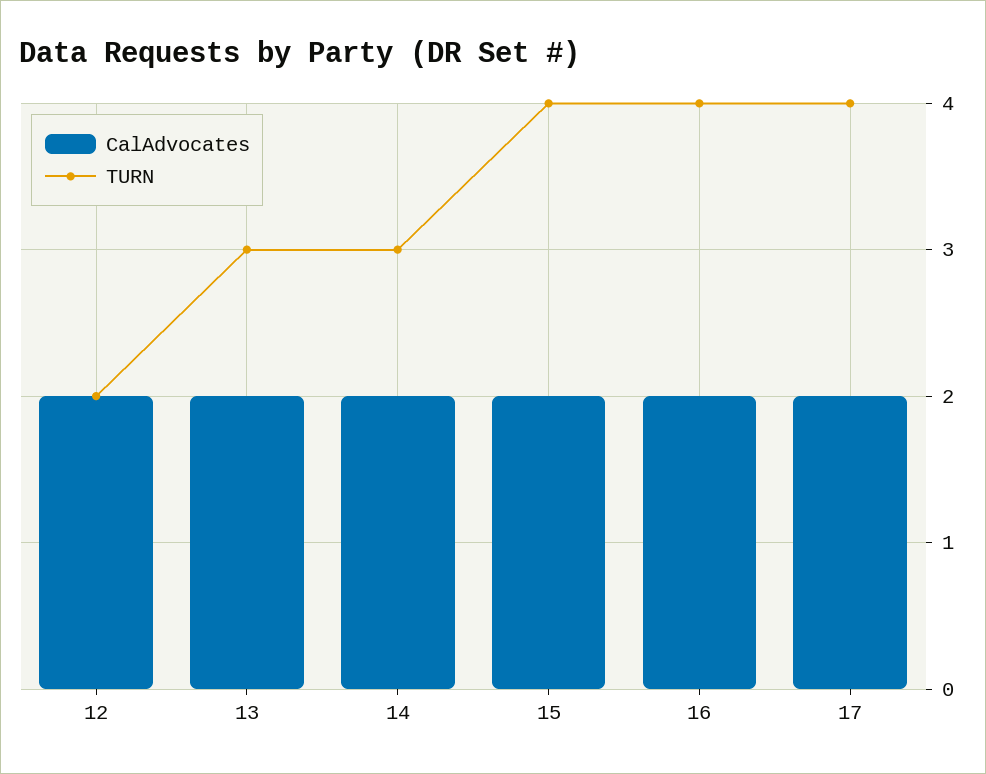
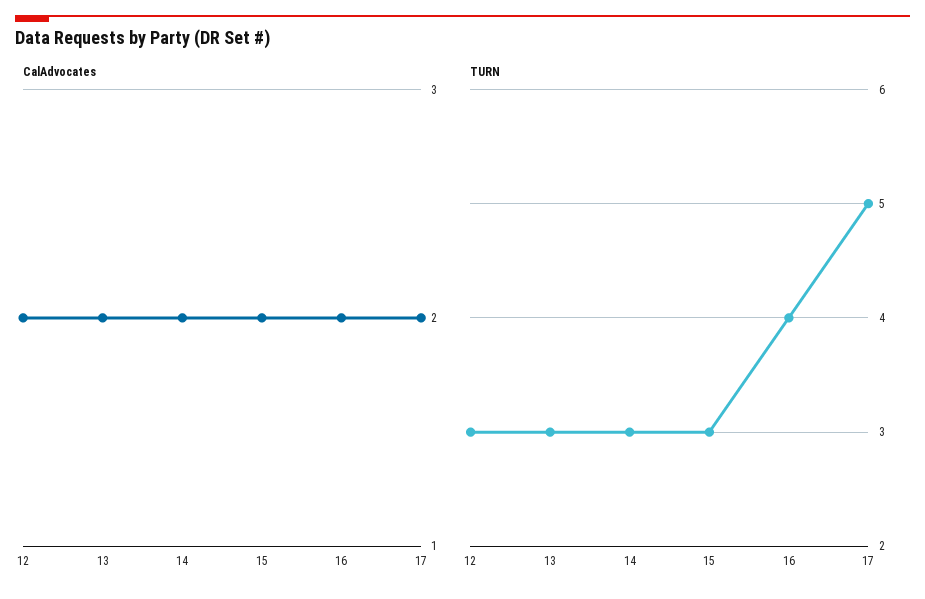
TURN, 12: 2 -> 3
TURN, 15: 4 -> 3
TURN, 17: 4 -> 5

